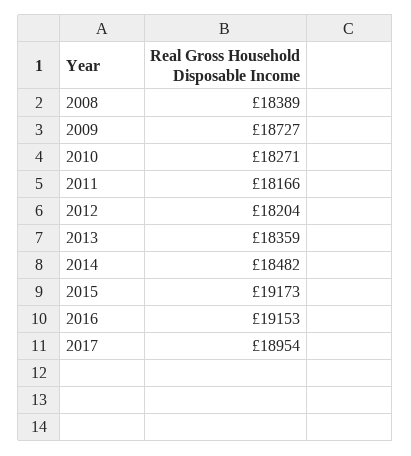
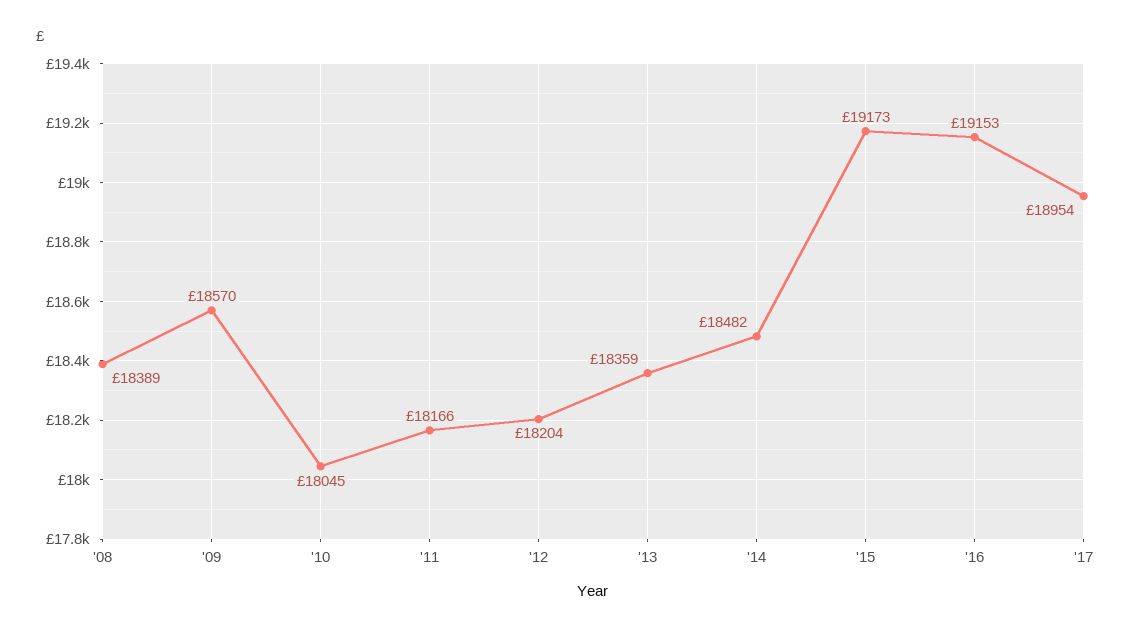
2009: 18727 -> 18570
2010: 18271 -> 18045

